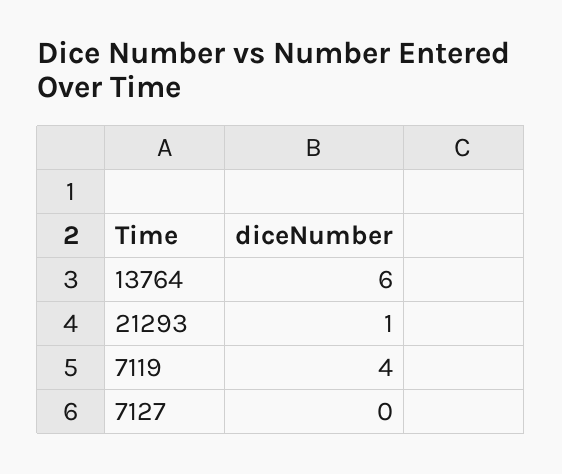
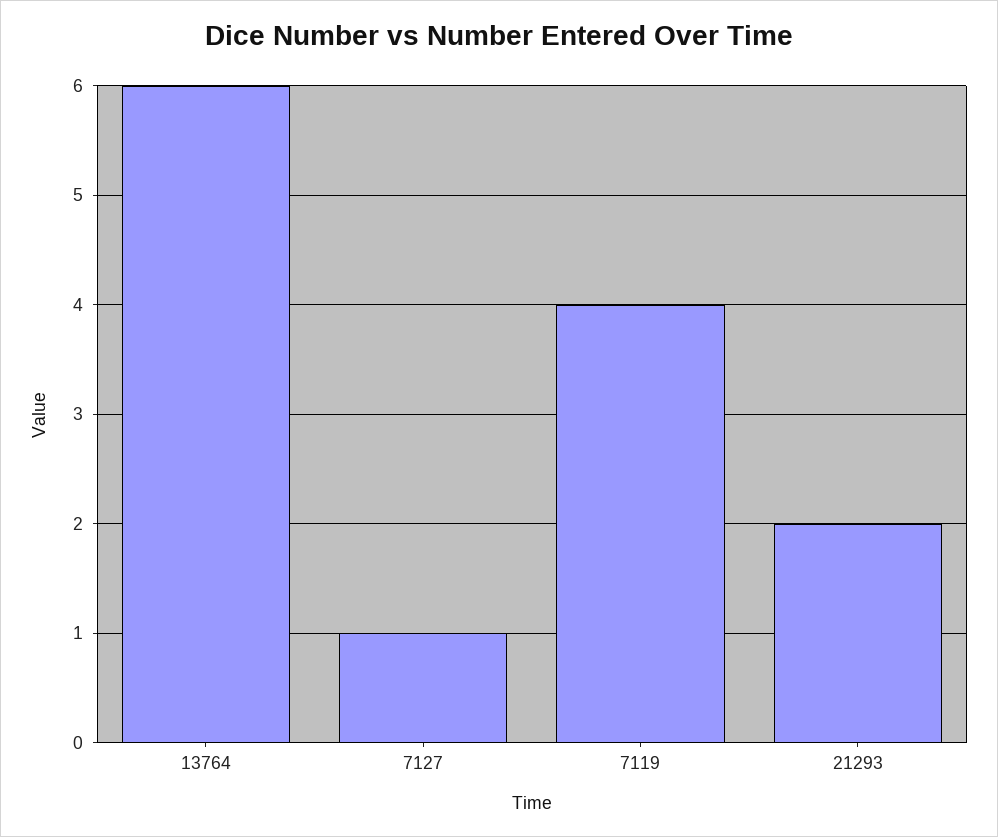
21293: 1 -> 2
7127: 0 -> 1

